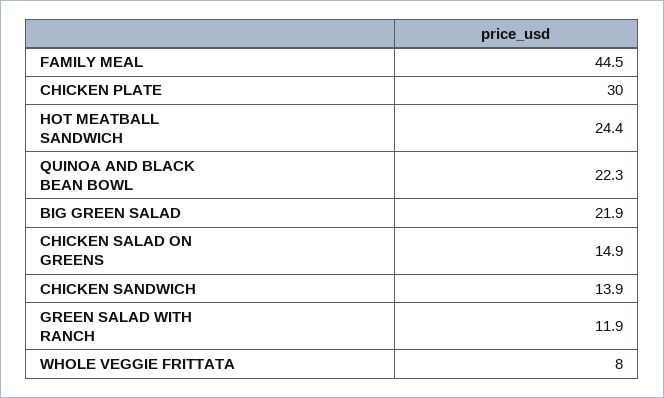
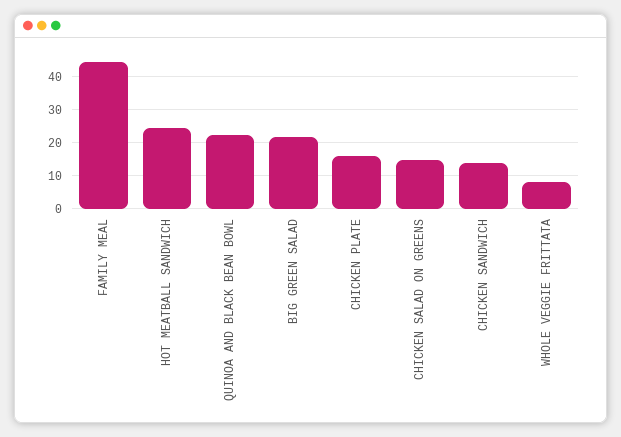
CHICKEN PLATE: 30 -> 16
GREEN SALAD WITH RANCH: 11.9 -> none

